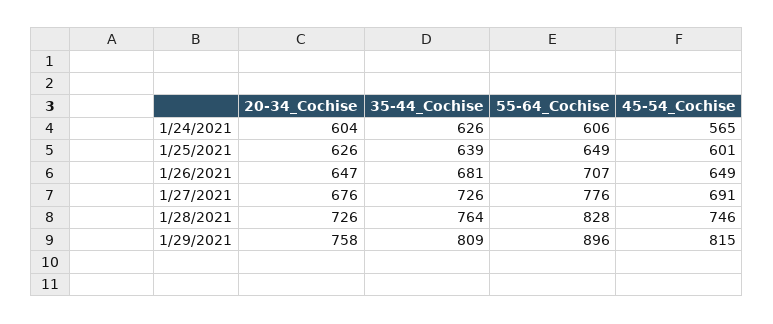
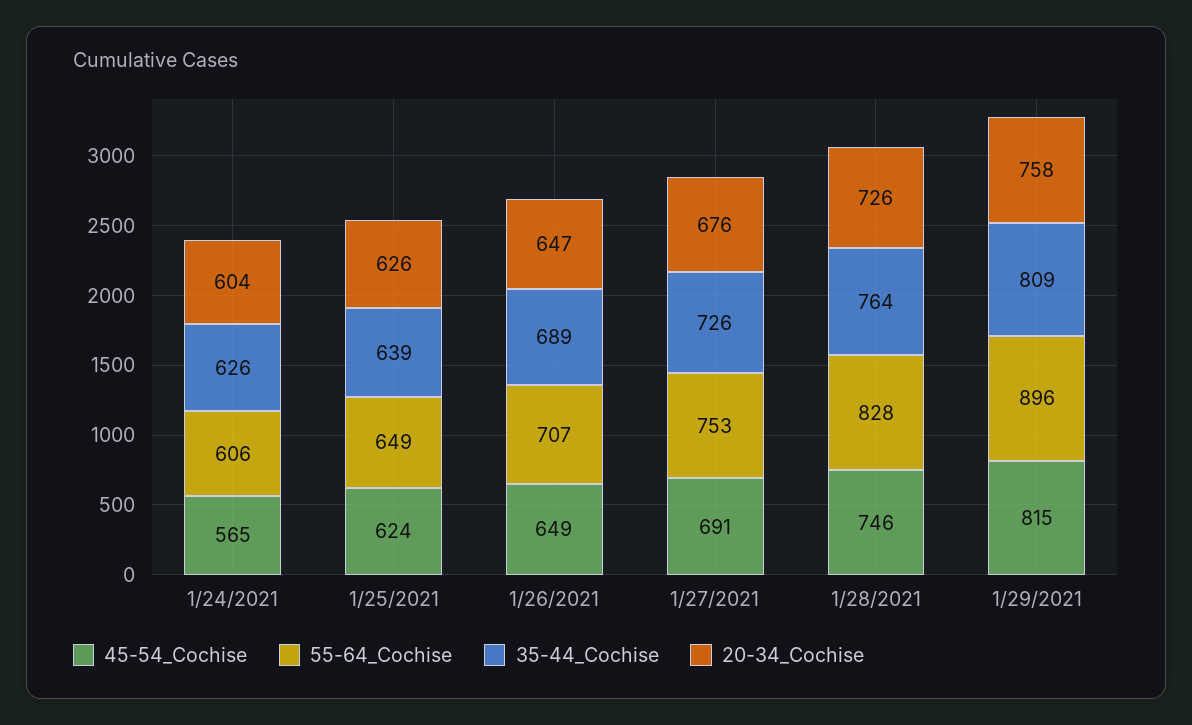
45-54_Cochise, 1/25/2021: 601 -> 624
35-44_Cochise, 1/26/2021: 681 -> 689
55-64_Cochise, 1/27/2021: 776 -> 753

